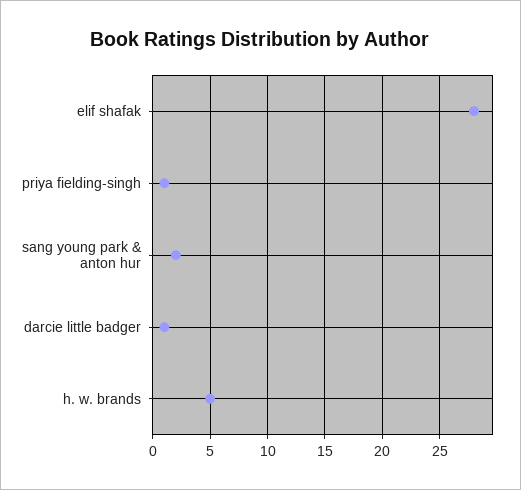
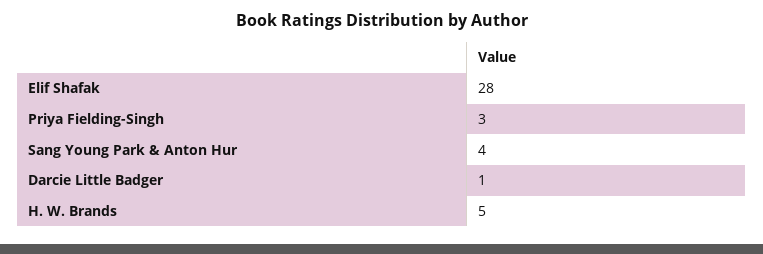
priya fielding-singh: 1 -> 3
sang young park & anton hur: 2 -> 4

